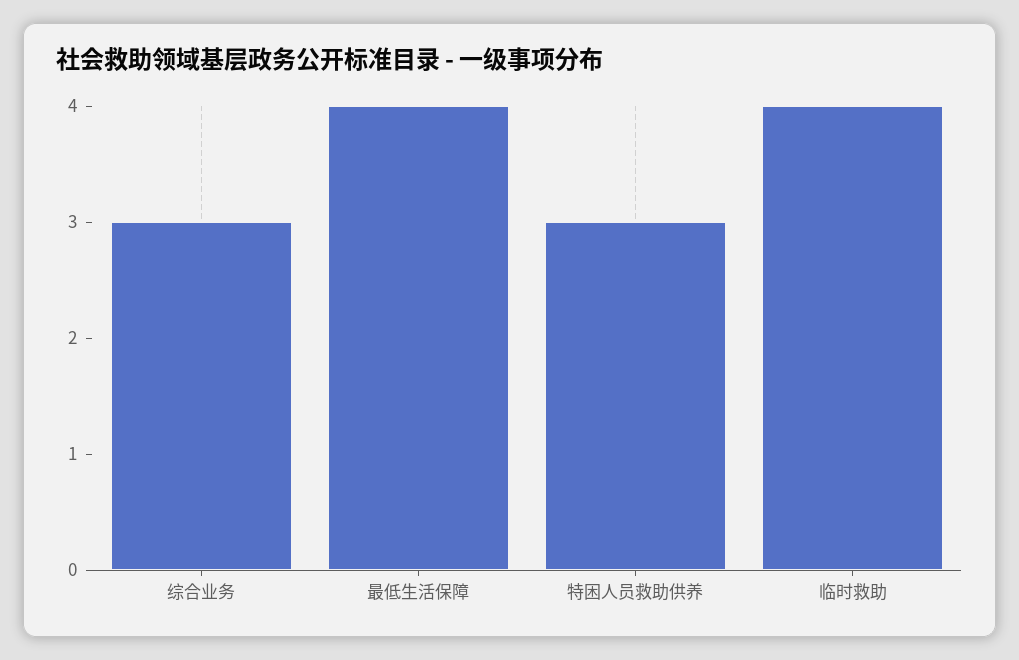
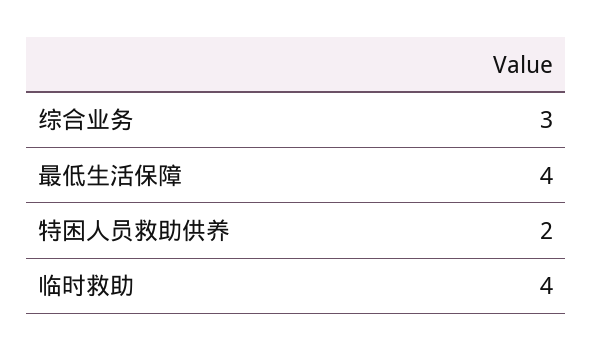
特困人员救助供养: 3 -> 2

